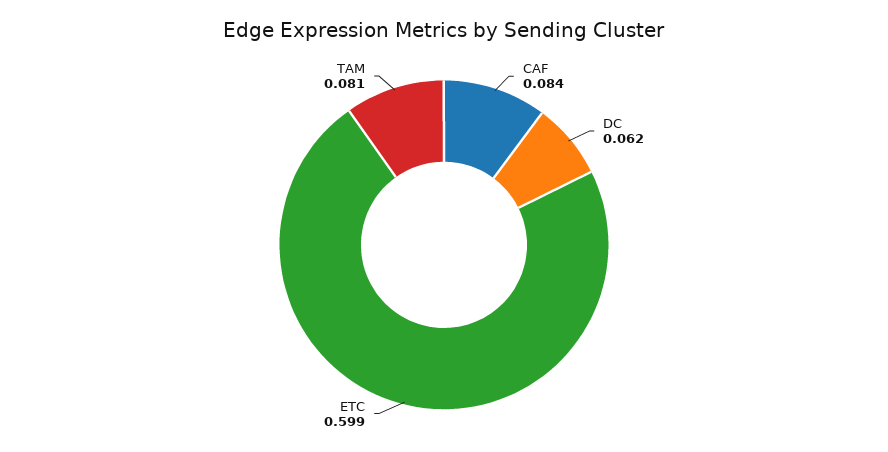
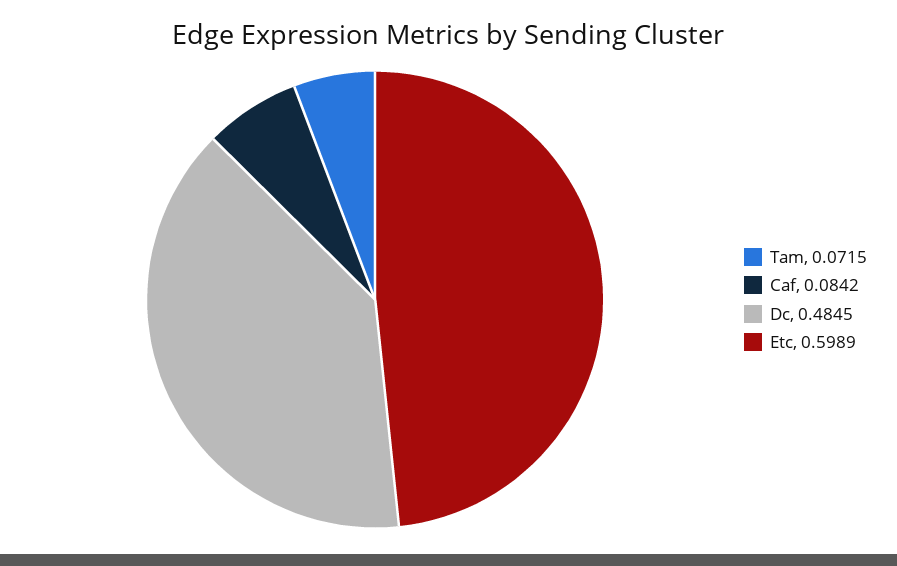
DC: 0.062 -> 0.4845
TAM: 0.081 -> 0.0715

